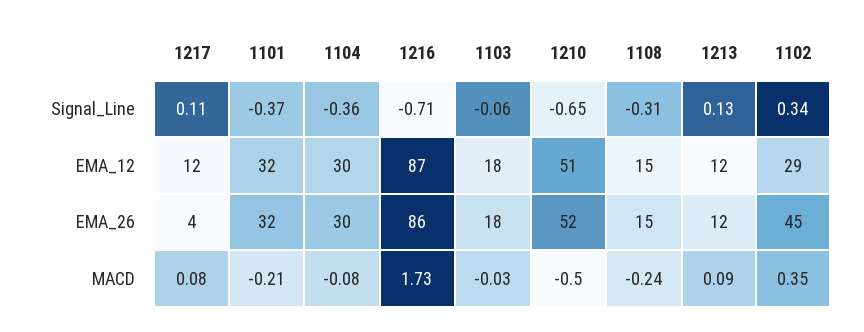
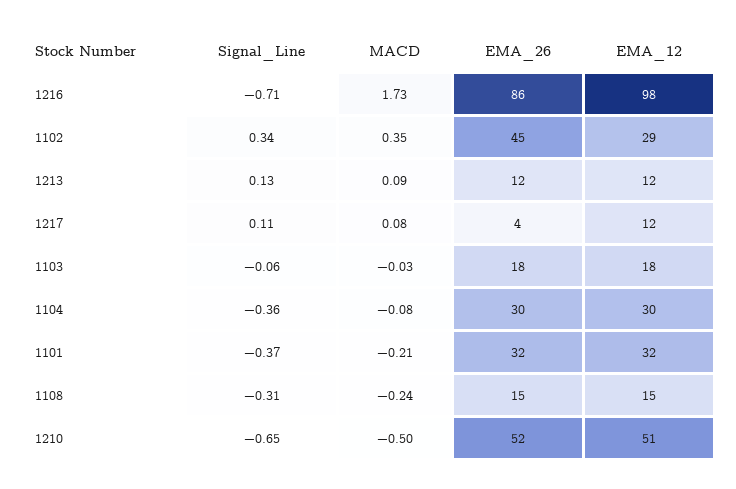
1216, EMA_12: 87 -> 98

